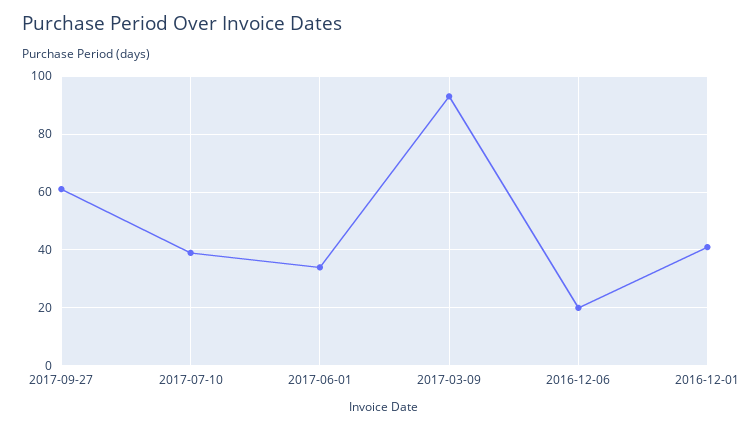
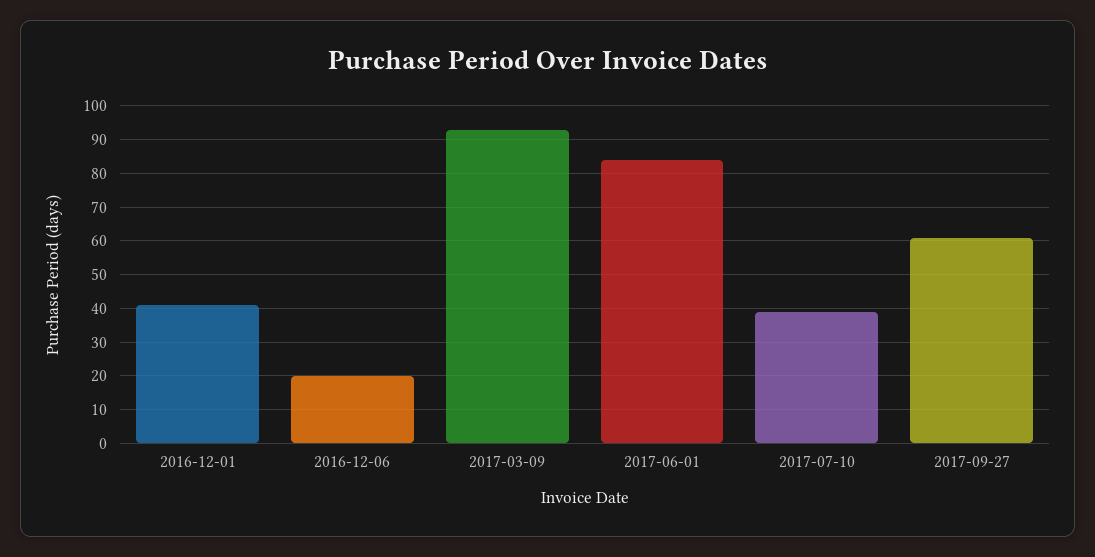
2017-06-01: 35 -> 85

